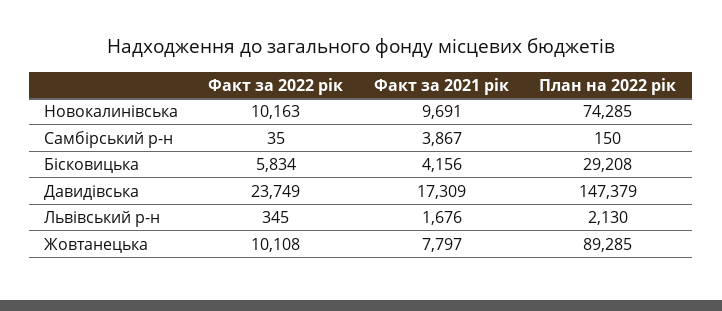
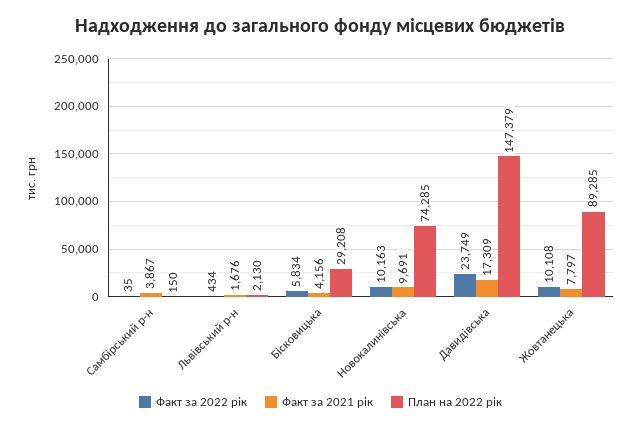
Факт за 2022 рік, Львівський р-н: 345 -> 434

